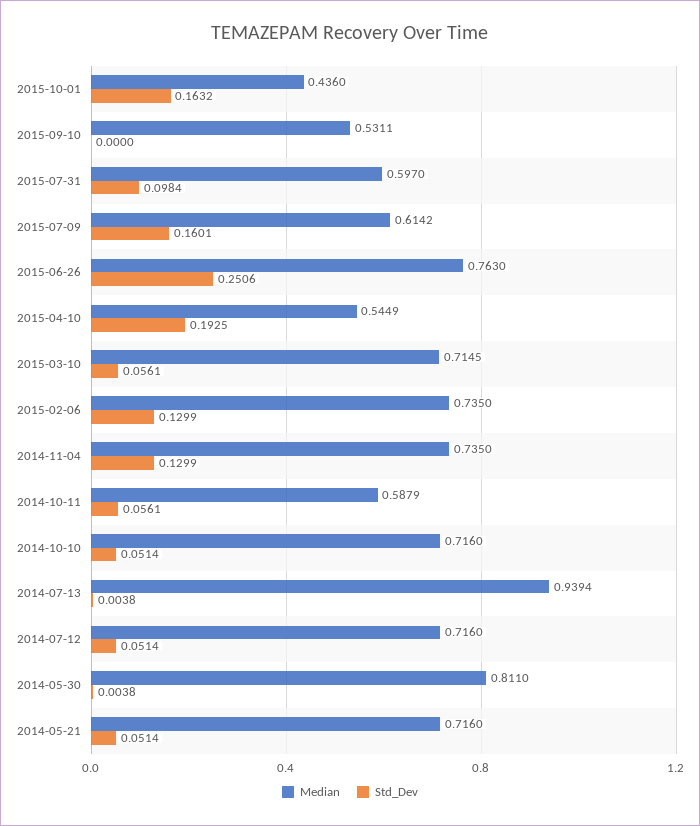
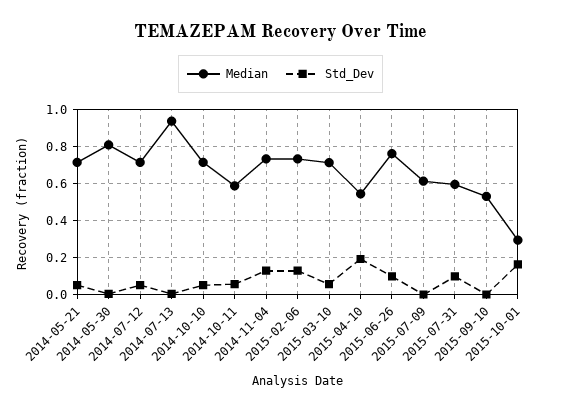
Median, 2015-10-01: 0.436 -> 0.3
Std_Dev, 2015-07-09: 0.1601 -> 0
Std_Dev, 2015-06-26: 0.2506 -> 0.1

